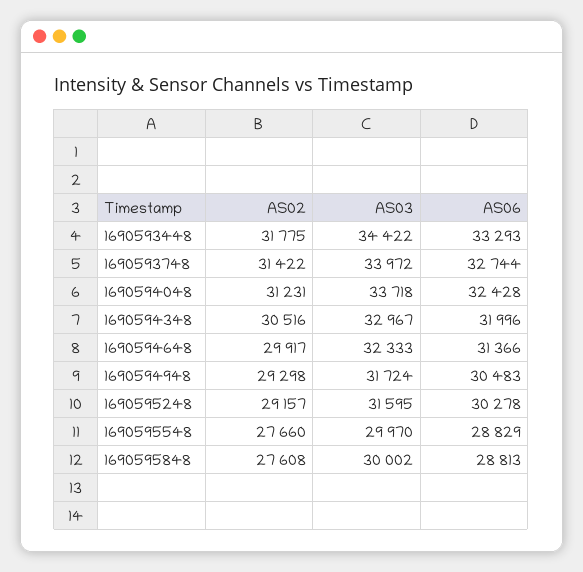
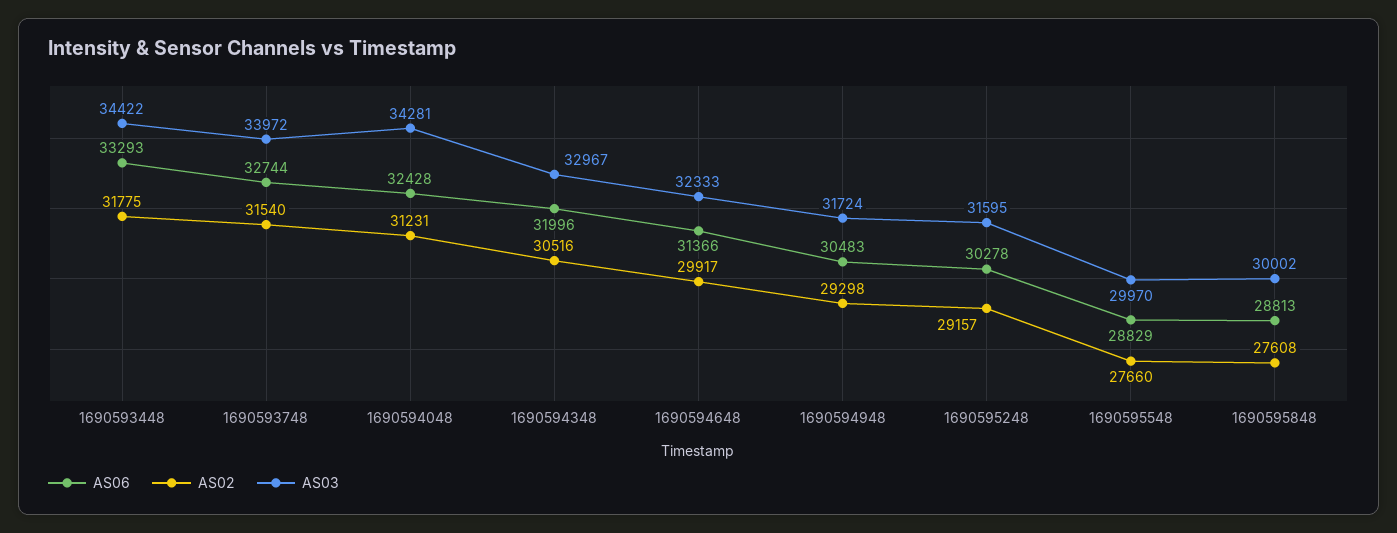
AS02, 1690593748: 31422 -> 31540
AS03, 1690594048: 33718 -> 34281

